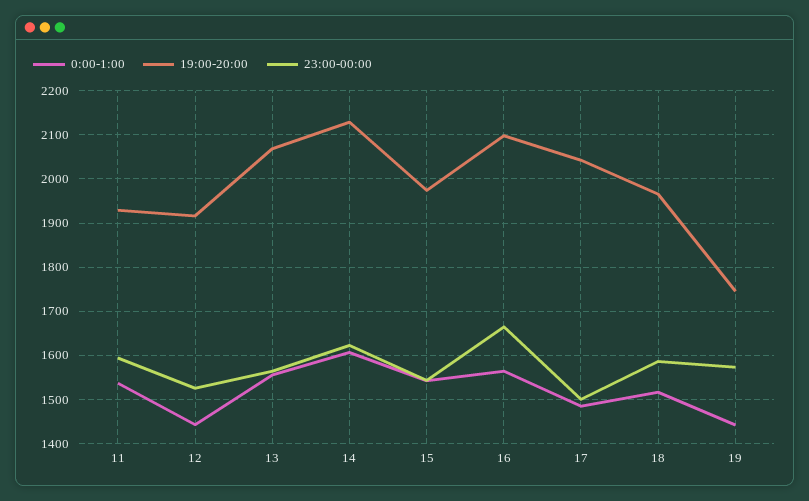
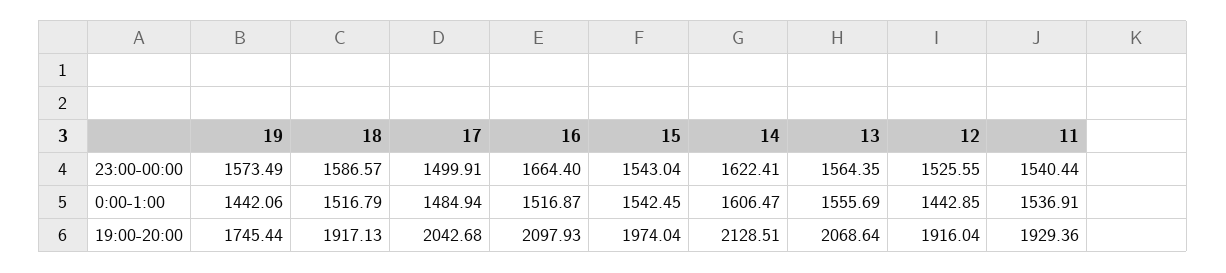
23:00-00:00, 11: 1600 -> 1540.44
0:00-1:00, 16: 1560 -> 1516.87
19:00-20:00, 18: 1960 -> 1917.13

